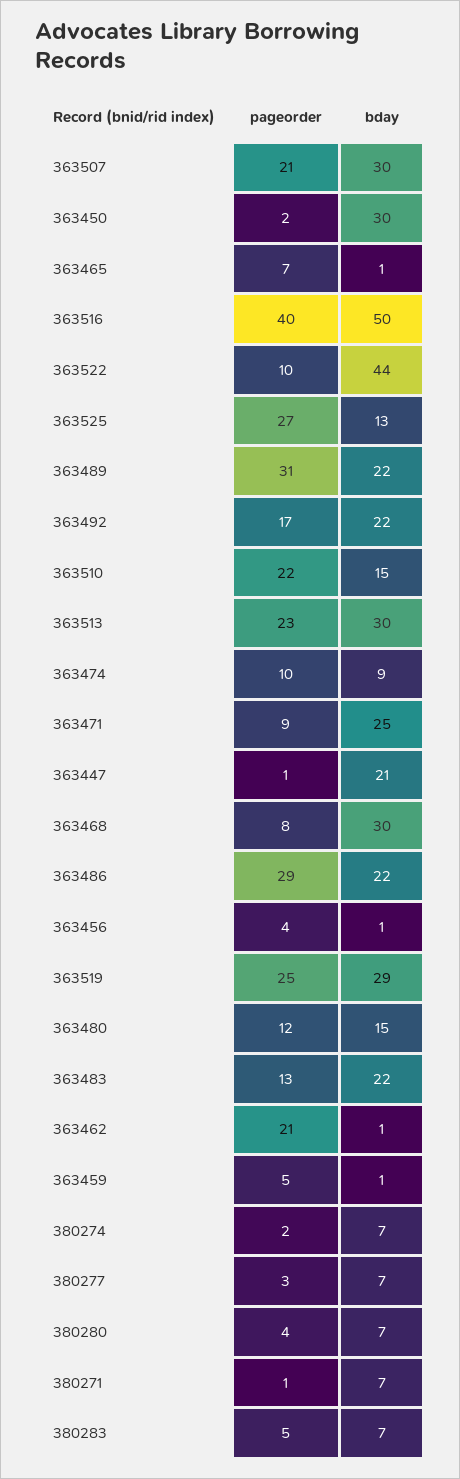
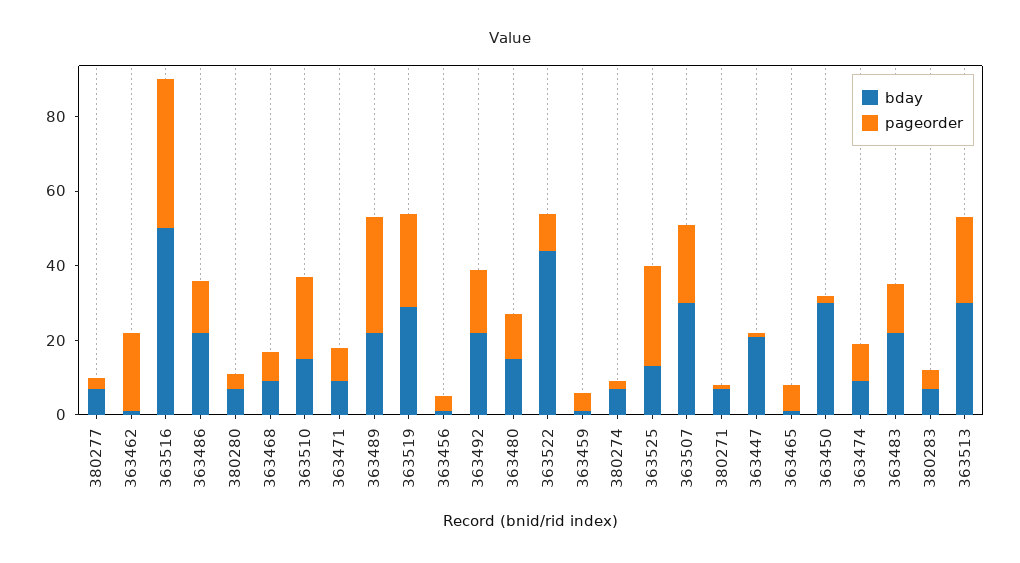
bday, 363471: 25 -> 10
bday, 363468: 30 -> 10
pageorder, 363486: 29 -> 15

